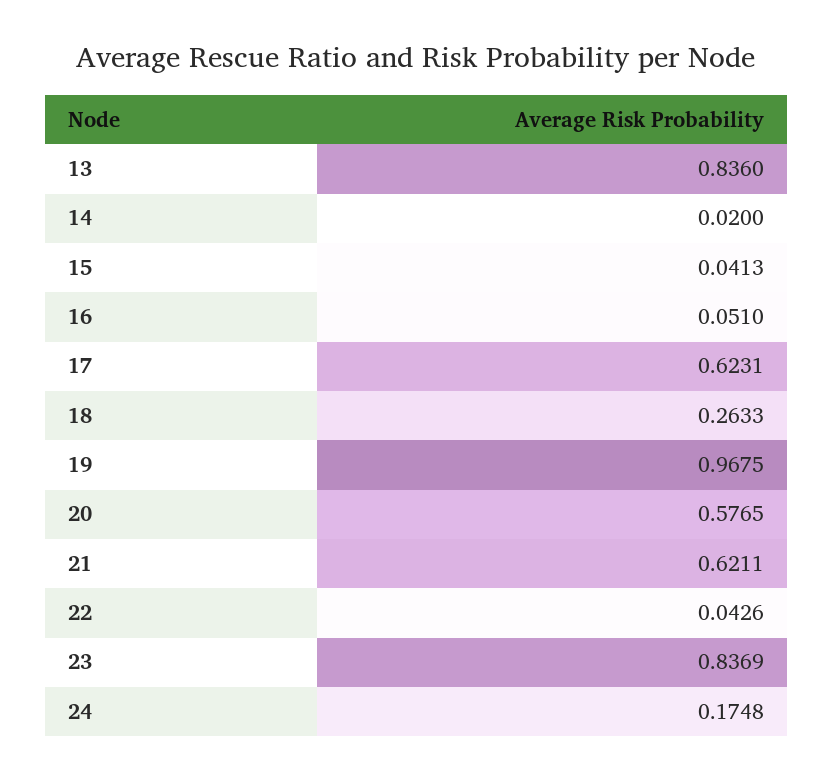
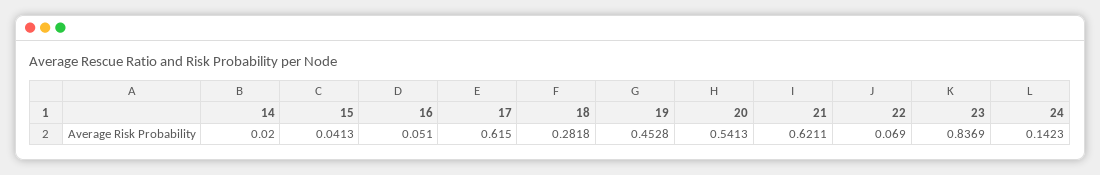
13: 0.836 -> none
17: 0.6231 -> 0.615
18: 0.2633 -> 0.2818
19: 0.9675 -> 0.4528
20: 0.5765 -> 0.5413
22: 0.0426 -> 0.069
24: 0.1748 -> 0.1423

